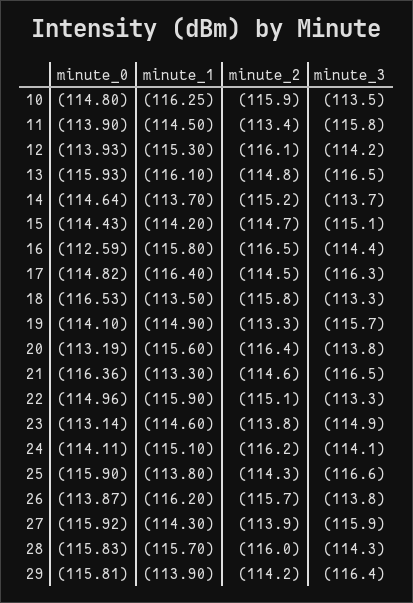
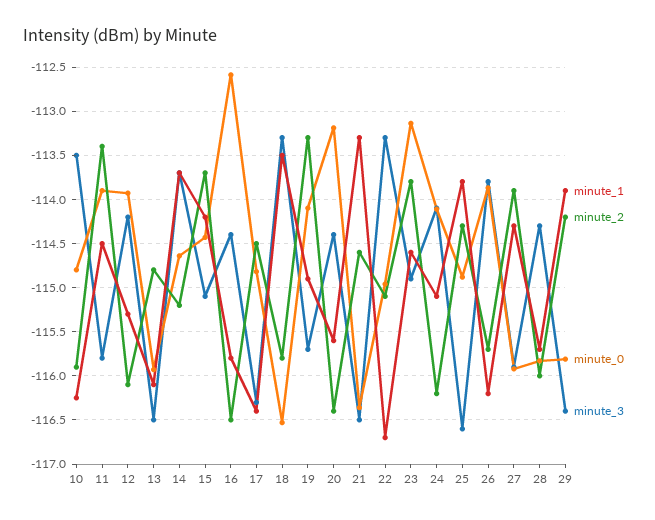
minute_2, 15: -114.7 -> -113.7
minute_3, 20: -113.8 -> -114.4
minute_1, 22: -115.9 -> -116.7
minute_0, 25: -115.9 -> -114.9

